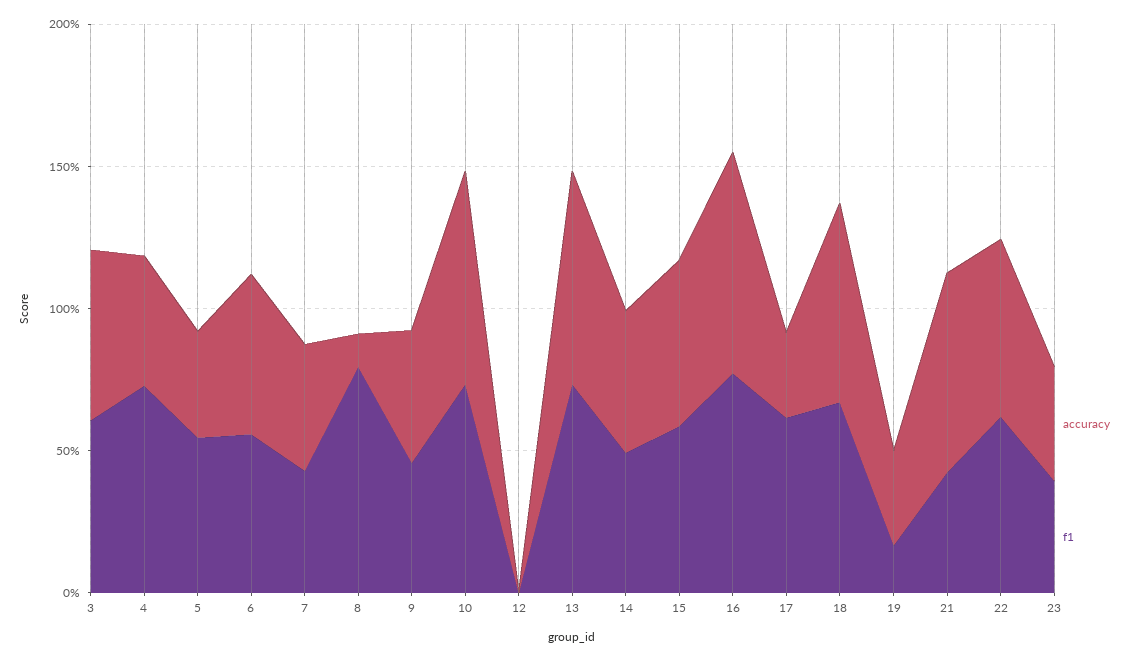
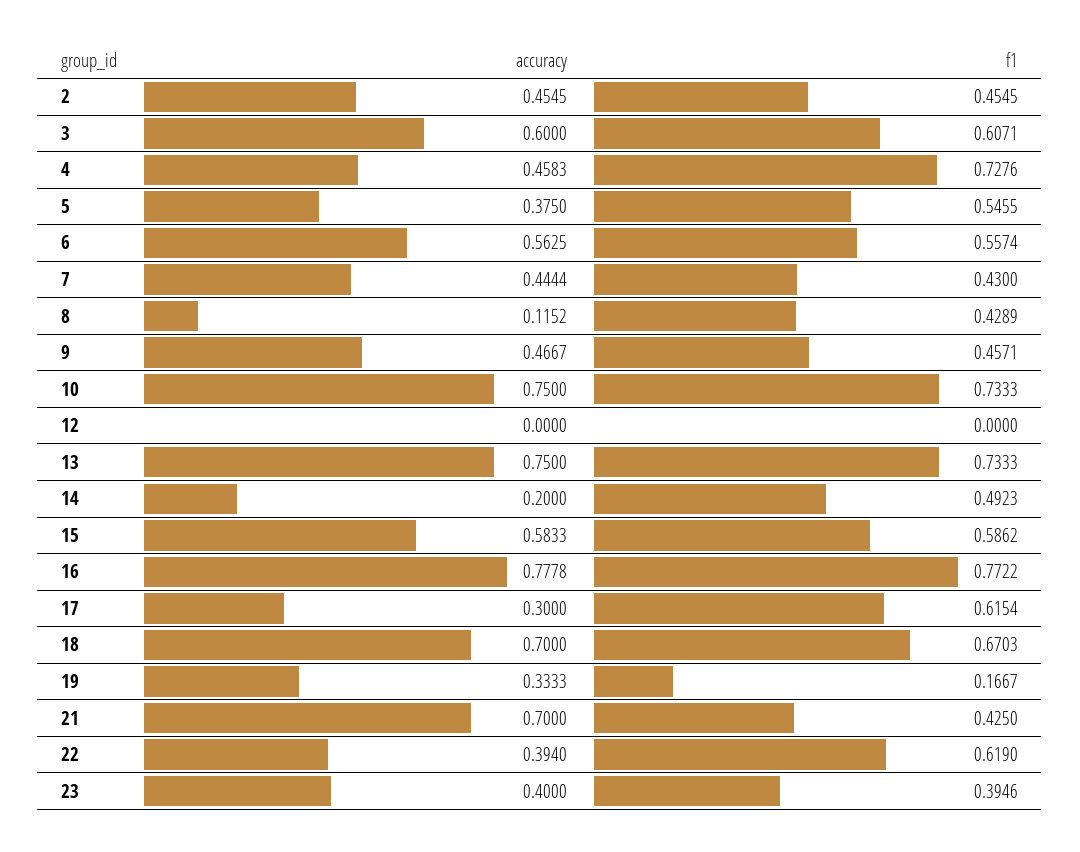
f1, 8: 0.8 -> 0.4289
accuracy, 14: 0.5 -> 0.2
accuracy, 22: 0.6 -> 0.394
accuracy, 2: none -> 0.4545
f1, 2: none -> 0.4545

